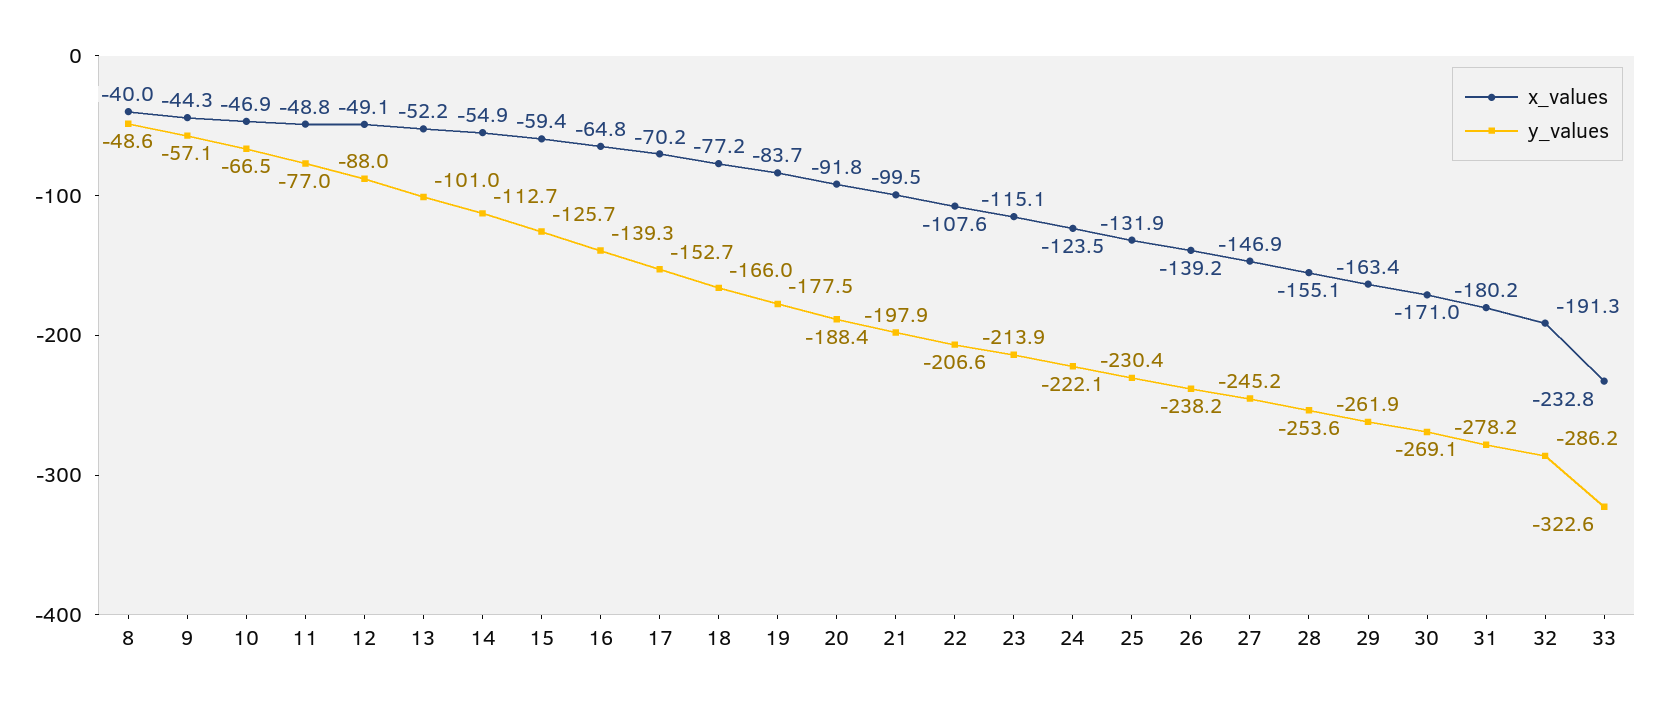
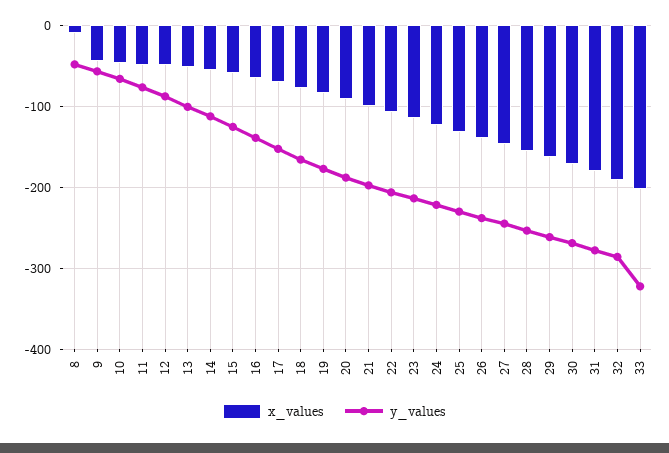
x_values, 8: -40 -> -10
x_values, 33: -232.8 -> -200

